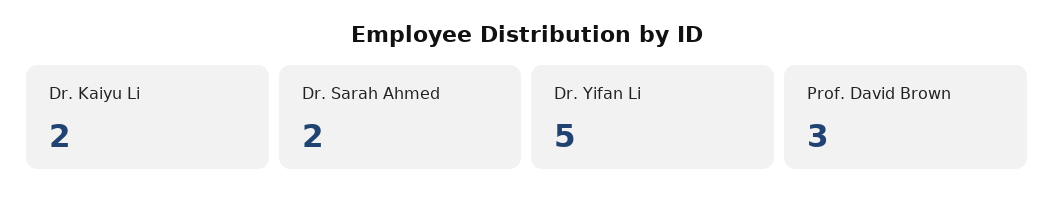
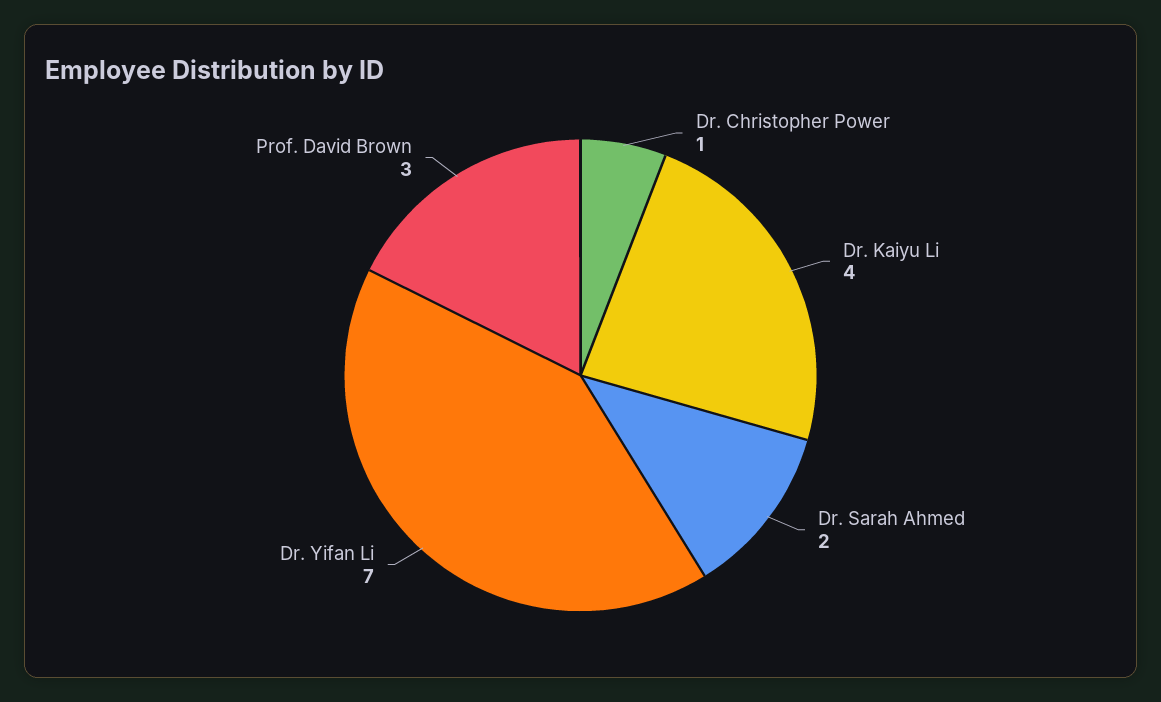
Dr. Kaiyu Li: 2 -> 4
Dr. Yifan Li: 5 -> 7
Dr. Christopher Power: none -> 1

